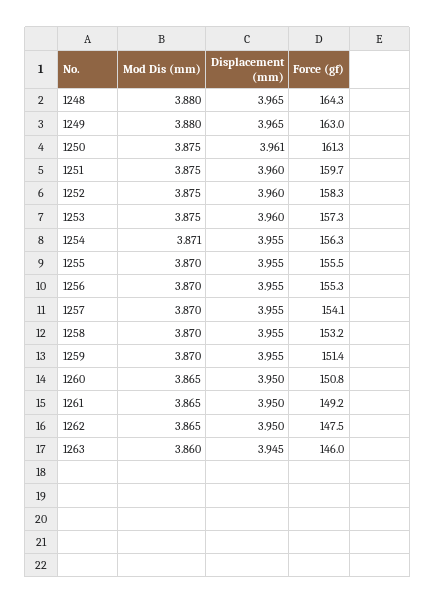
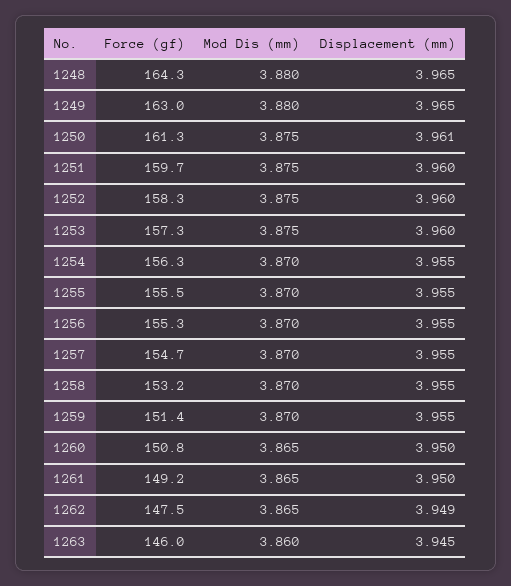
Mod Dis (mm), 1254: 3.871 -> 3.87
Force (gf), 1257: 154.1 -> 154.7
Displacement (mm), 1262: 3.95 -> 3.949

